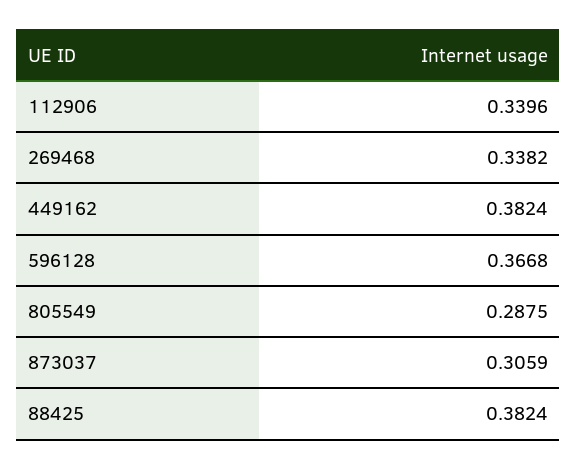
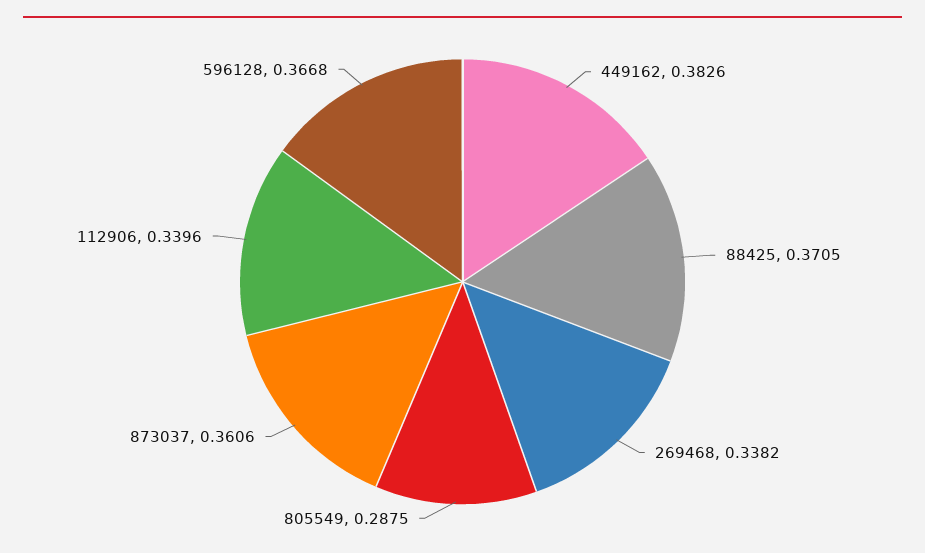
449162: 0.3824 -> 0.3826
873037: 0.3059 -> 0.3606
88425: 0.3824 -> 0.3705

